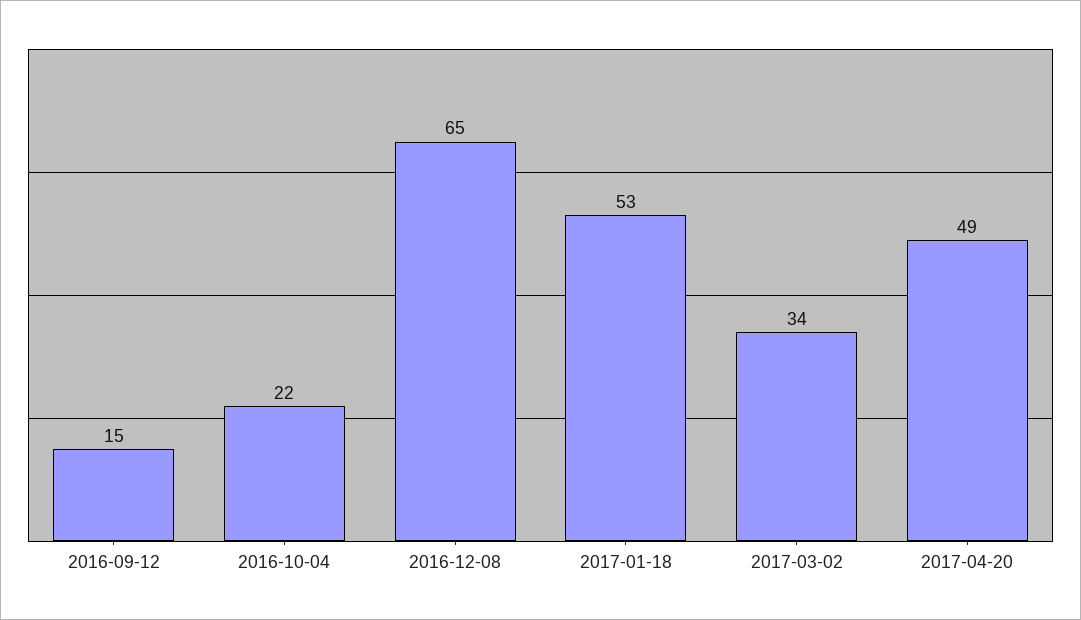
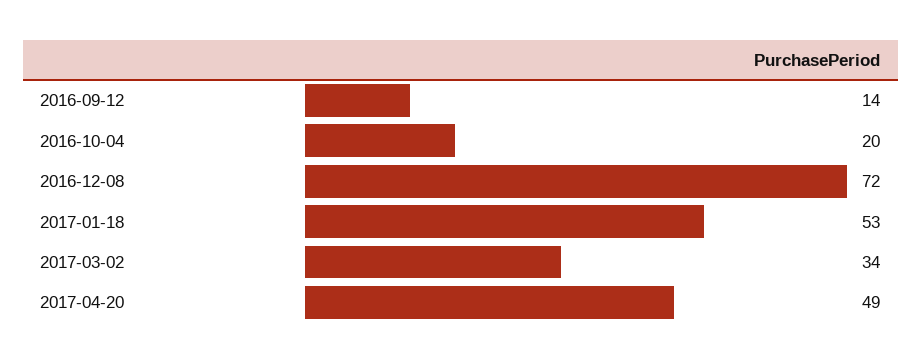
2016-09-12: 15 -> 14
2016-10-04: 22 -> 20
2016-12-08: 65 -> 72

